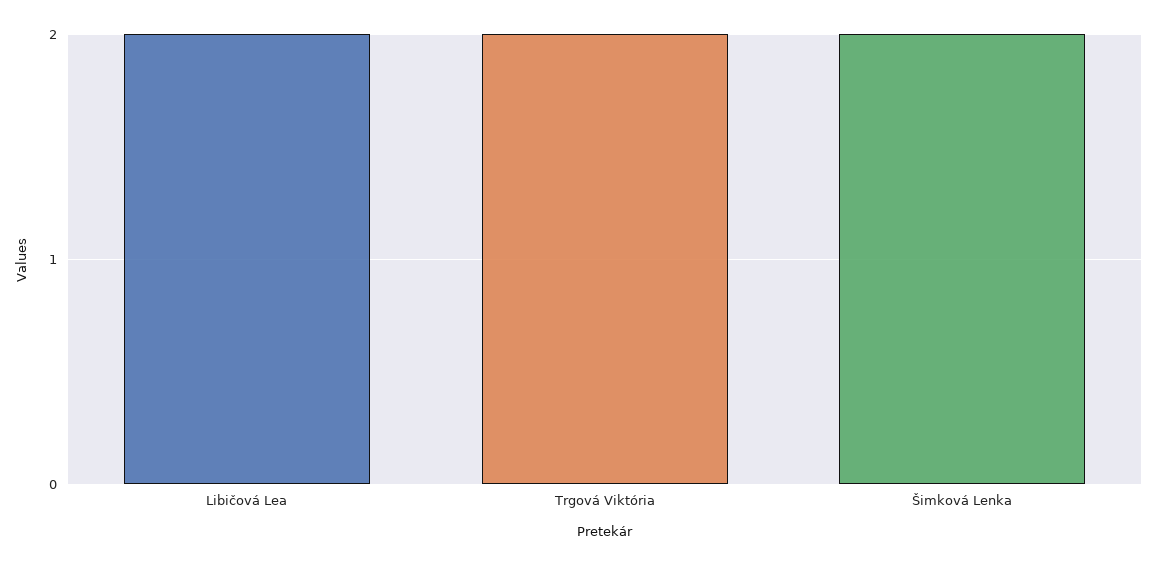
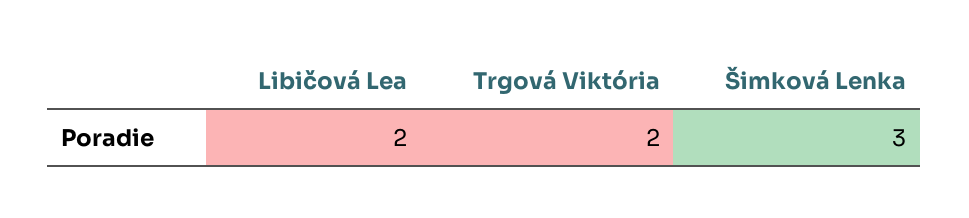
Šimková Lenka: 2 -> 3

